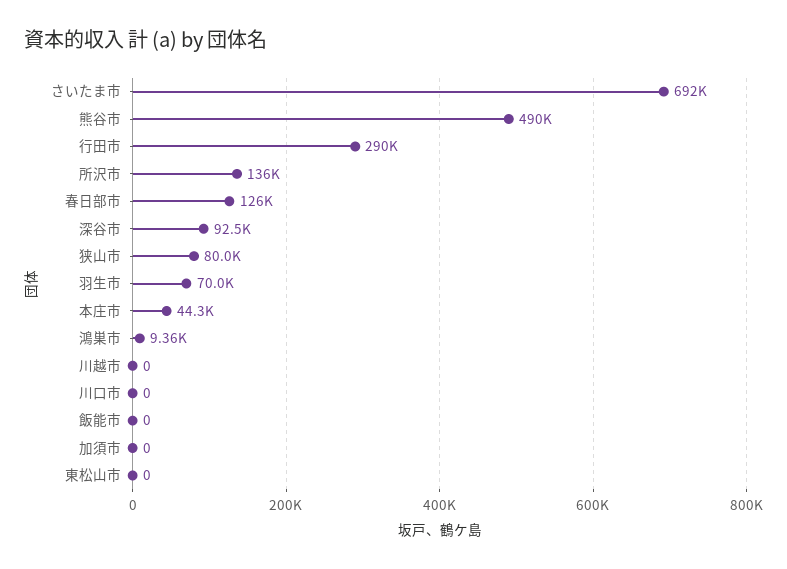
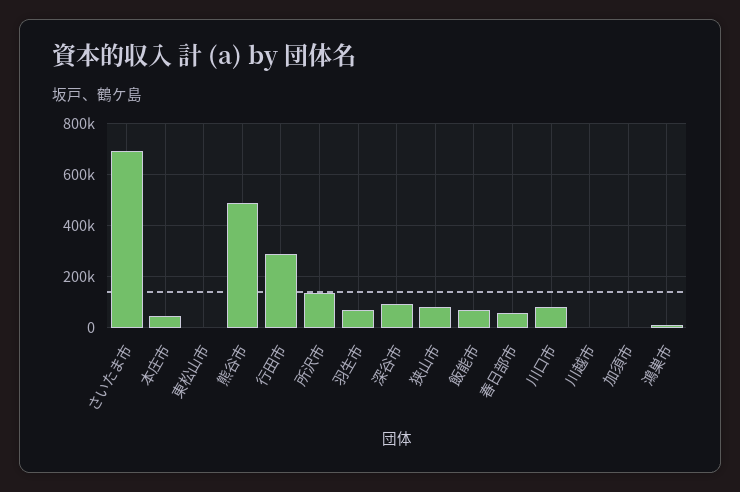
春日部市: 126000 -> 50000
川口市: 0 -> 75000
飯能市: 0 -> 75000

